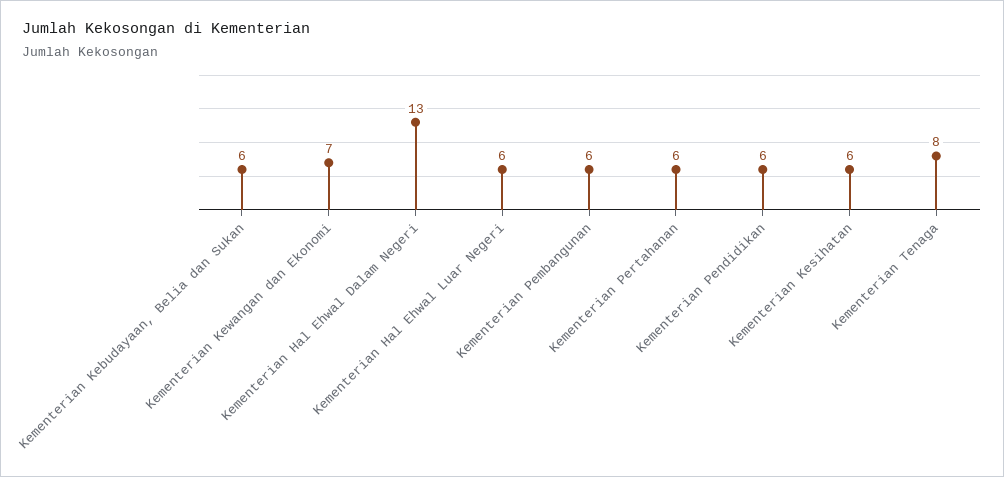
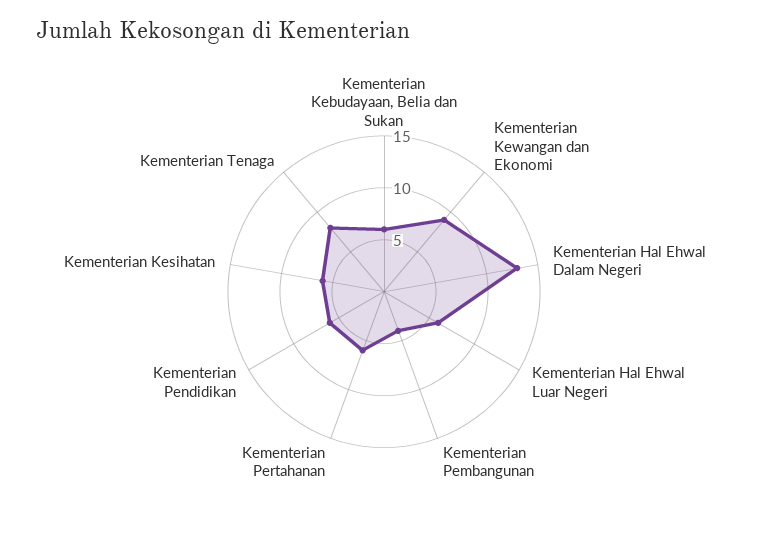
Kementerian Kewangan dan Ekonomi: 7 -> 9
Kementerian Pembangunan: 6 -> 4

